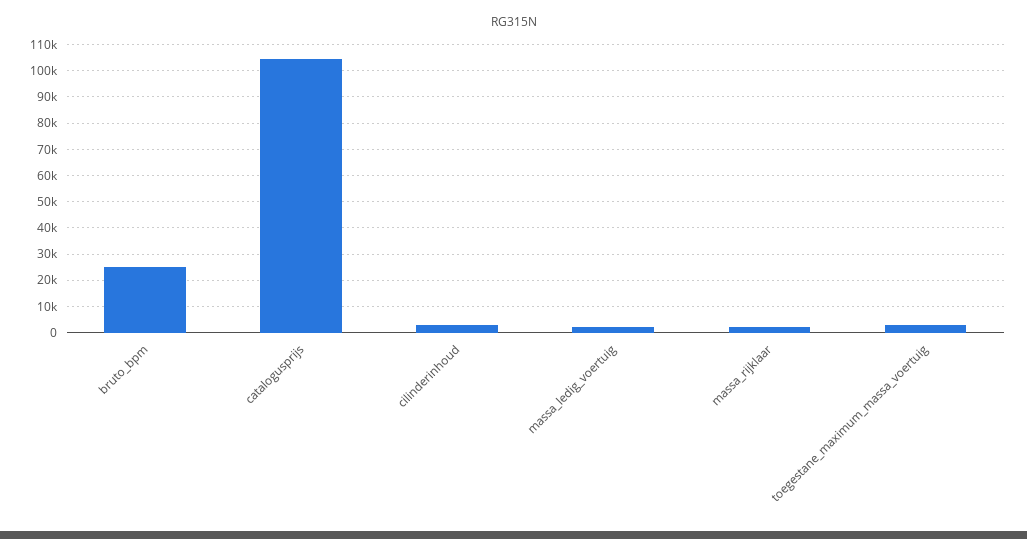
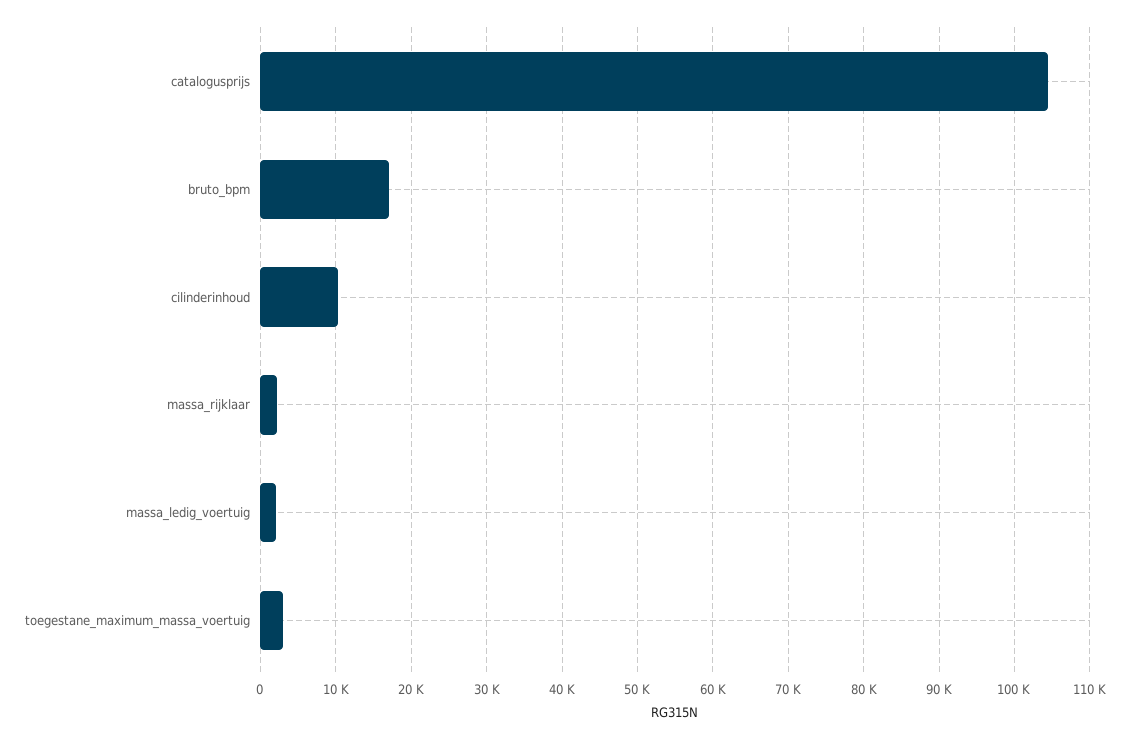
bruto_bpm: 25000 -> 17000
cilinderinhoud: 2500 -> 10000

